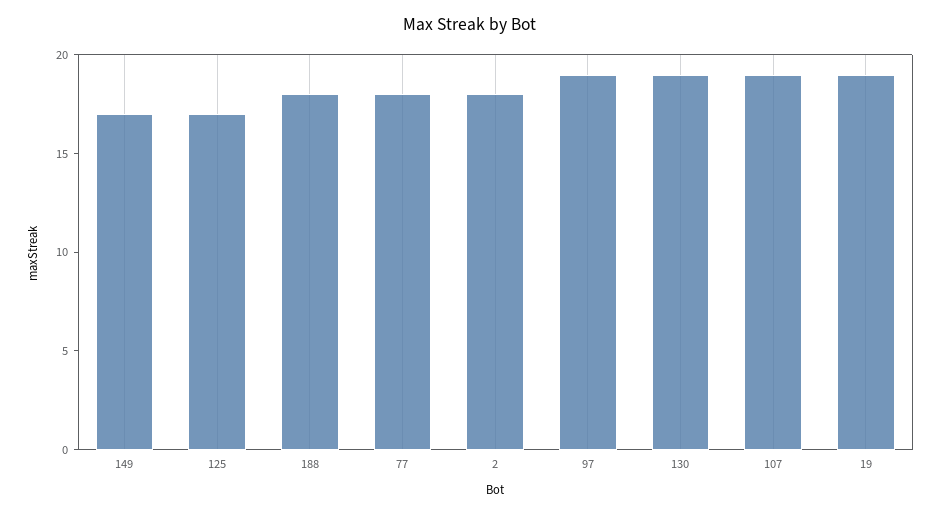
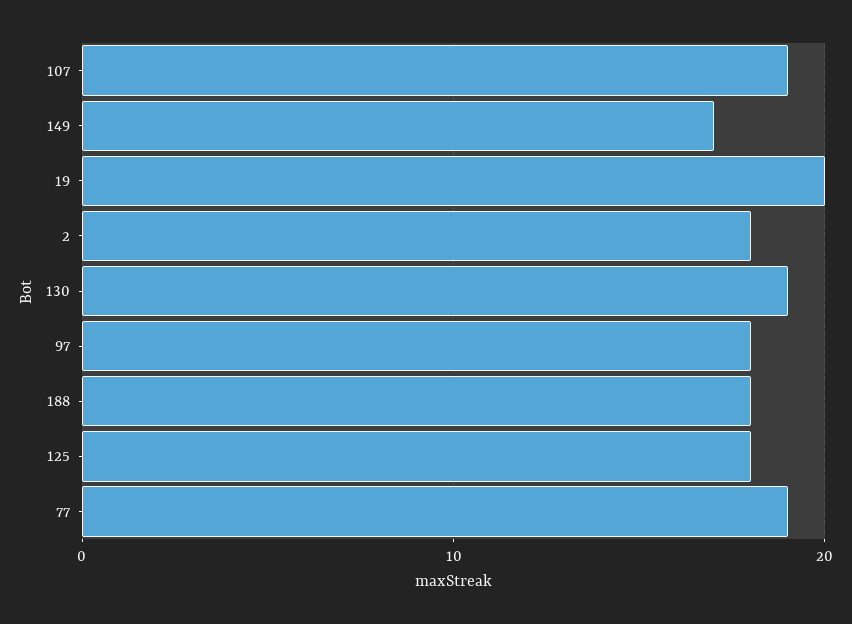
125: 17 -> 18
77: 18 -> 19
97: 19 -> 18
19: 19 -> 20

